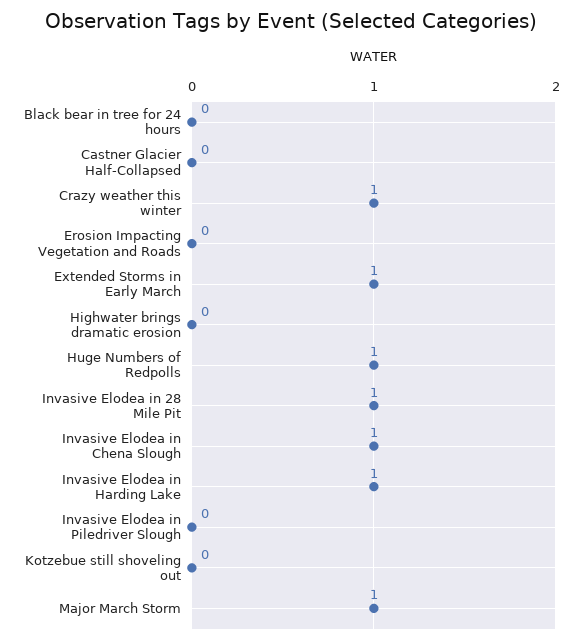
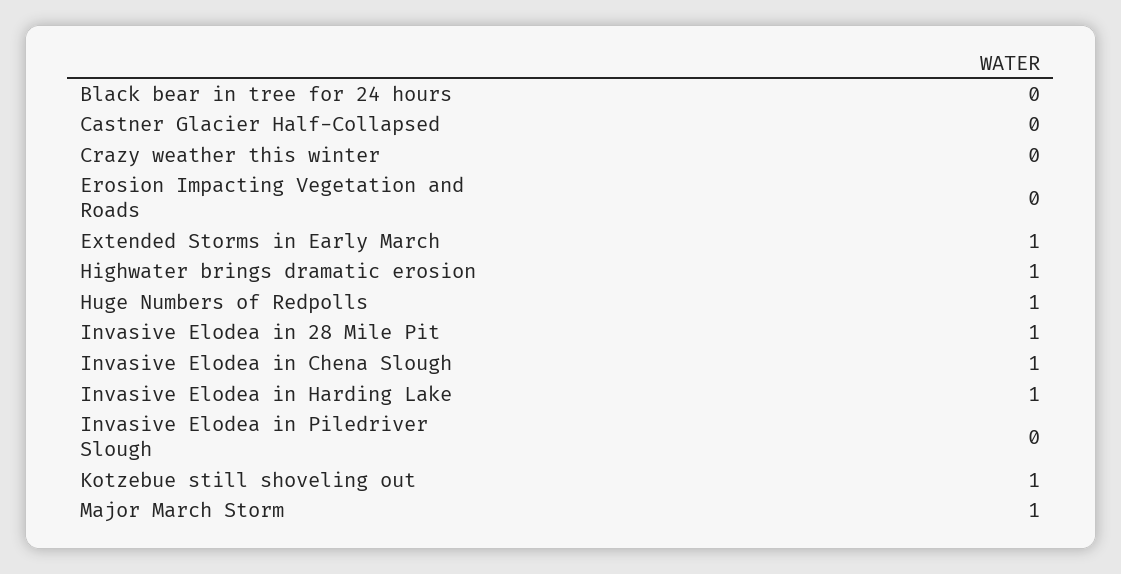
Crazy weather this winter: 1 -> 0
Highwater brings dramatic erosion: 0 -> 1
Kotzebue still shoveling out: 0 -> 1

